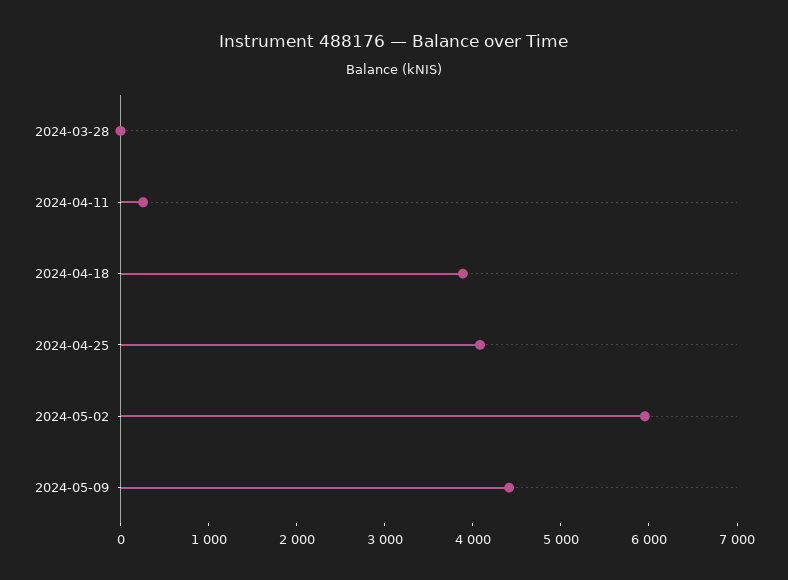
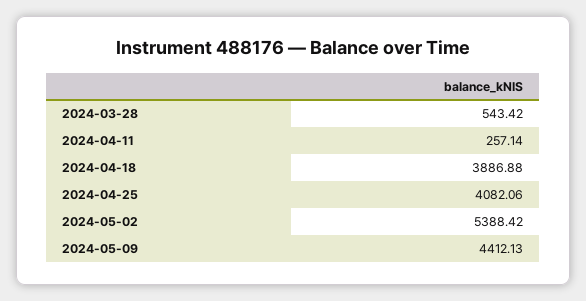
2024-03-28: 0 -> 543.42
2024-05-02: 6000 -> 5388.42

